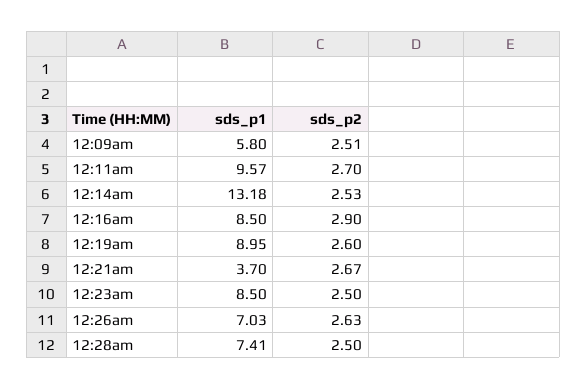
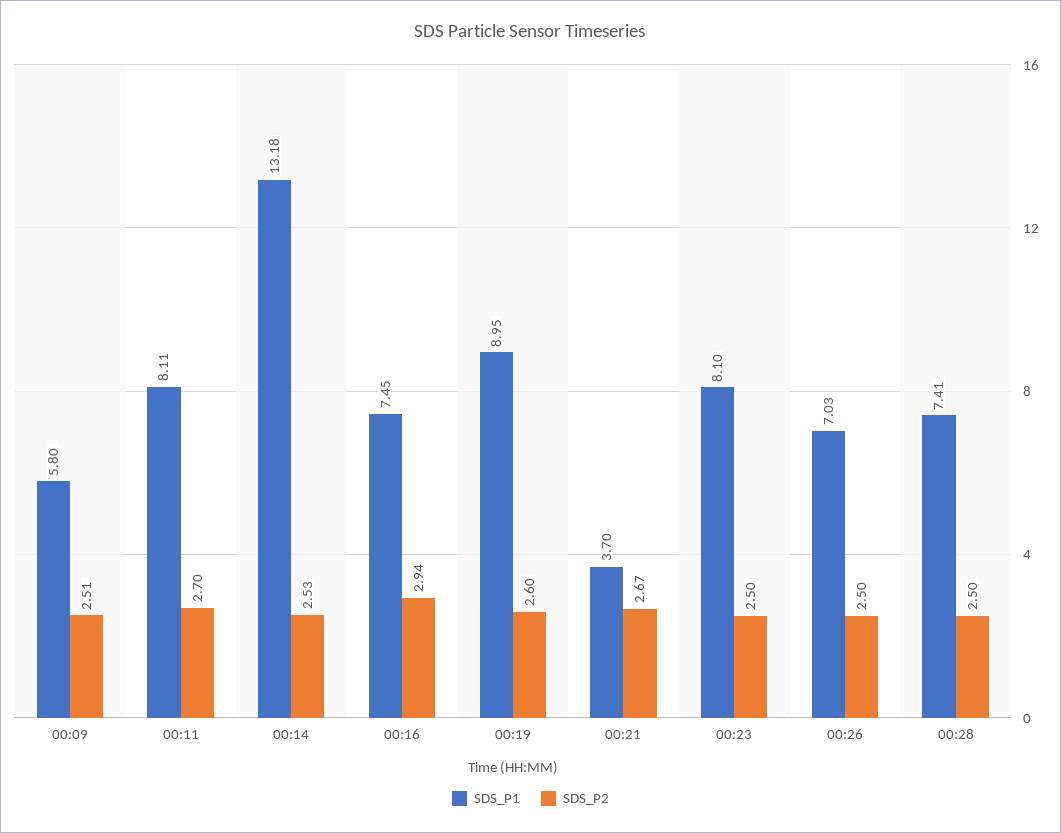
sds_p1, 12:11am: 9.57 -> 8.11
sds_p1, 12:16am: 8.5 -> 7.45
sds_p2, 12:16am: 2.9 -> 2.94
sds_p1, 12:23am: 8.5 -> 8.1
sds_p2, 12:26am: 2.63 -> 2.5

